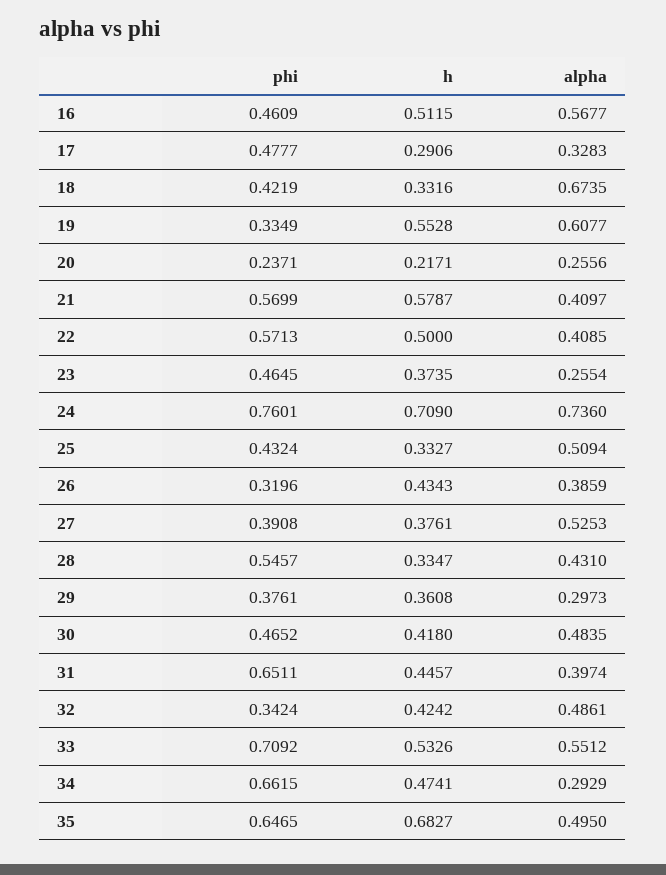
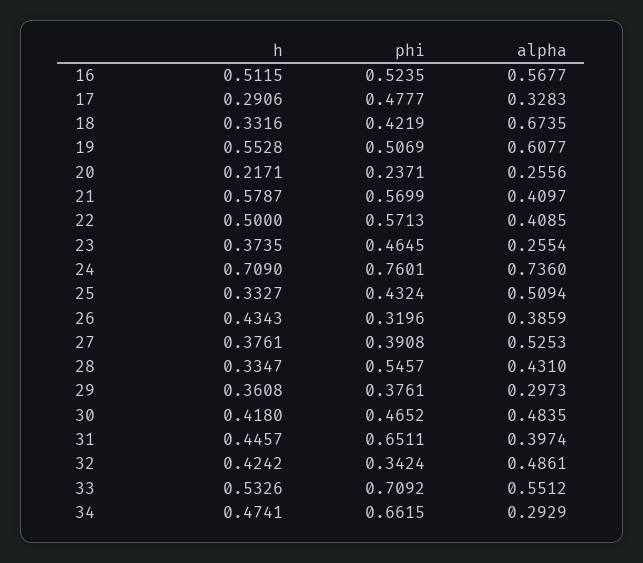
phi, 16: 0.4609 -> 0.5235
phi, 19: 0.3349 -> 0.5069
phi, 35: 0.6465 -> none
h, 35: 0.6827 -> none
alpha, 35: 0.495 -> none

